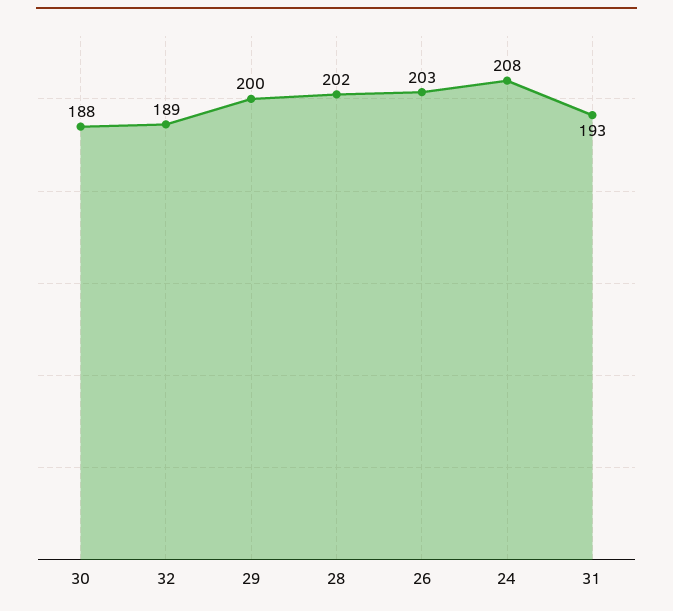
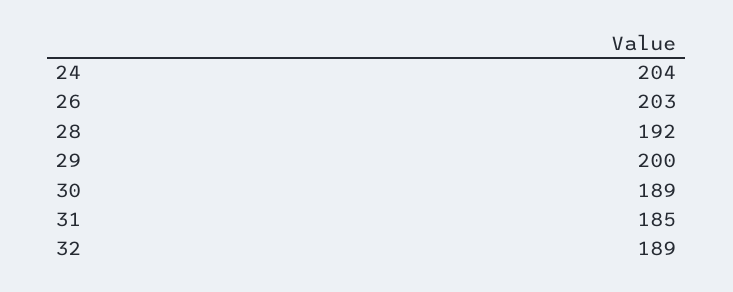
30: 188 -> 189
28: 202 -> 192
24: 208 -> 204
31: 193 -> 185

